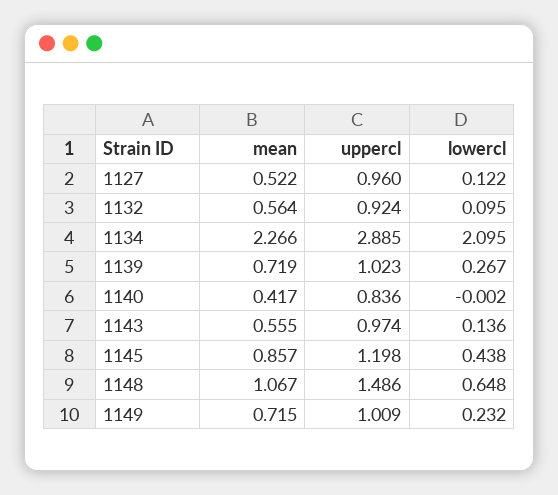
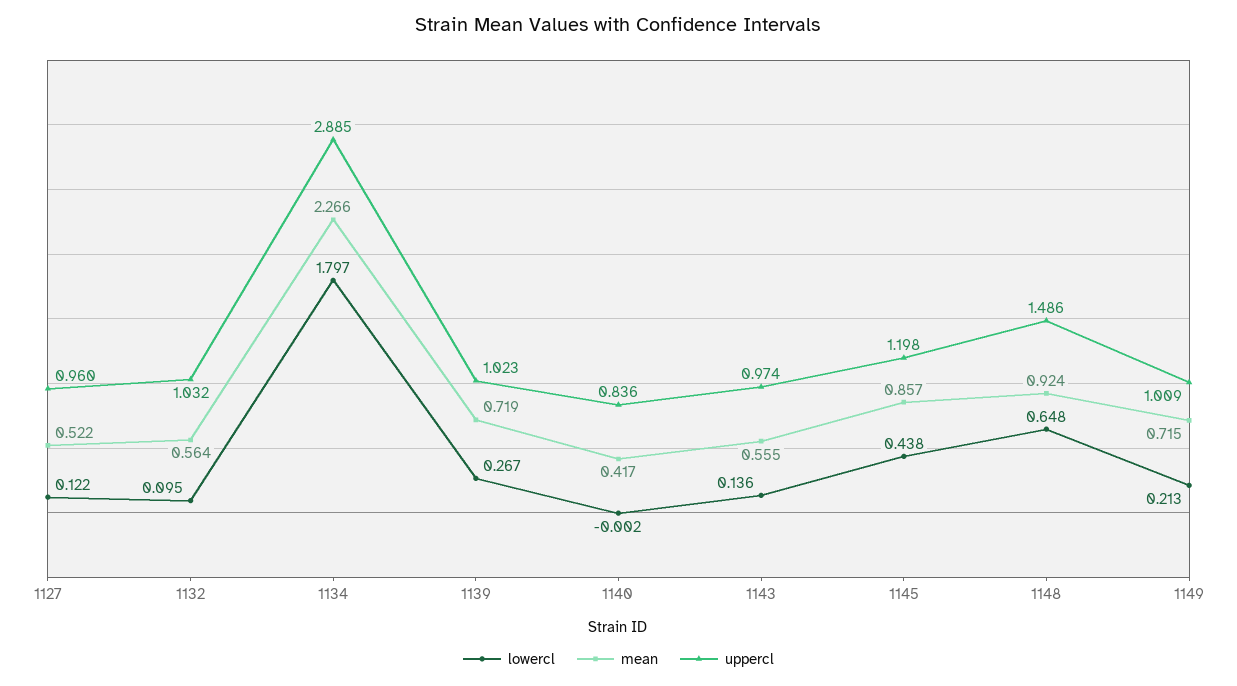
uppercl, 1132: 0.924 -> 1.032
lowercl, 1134: 2.095 -> 1.797
mean, 1148: 1.067 -> 0.924
lowercl, 1149: 0.232 -> 0.213

